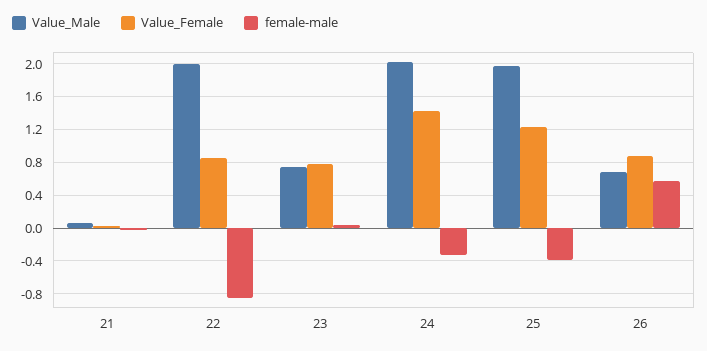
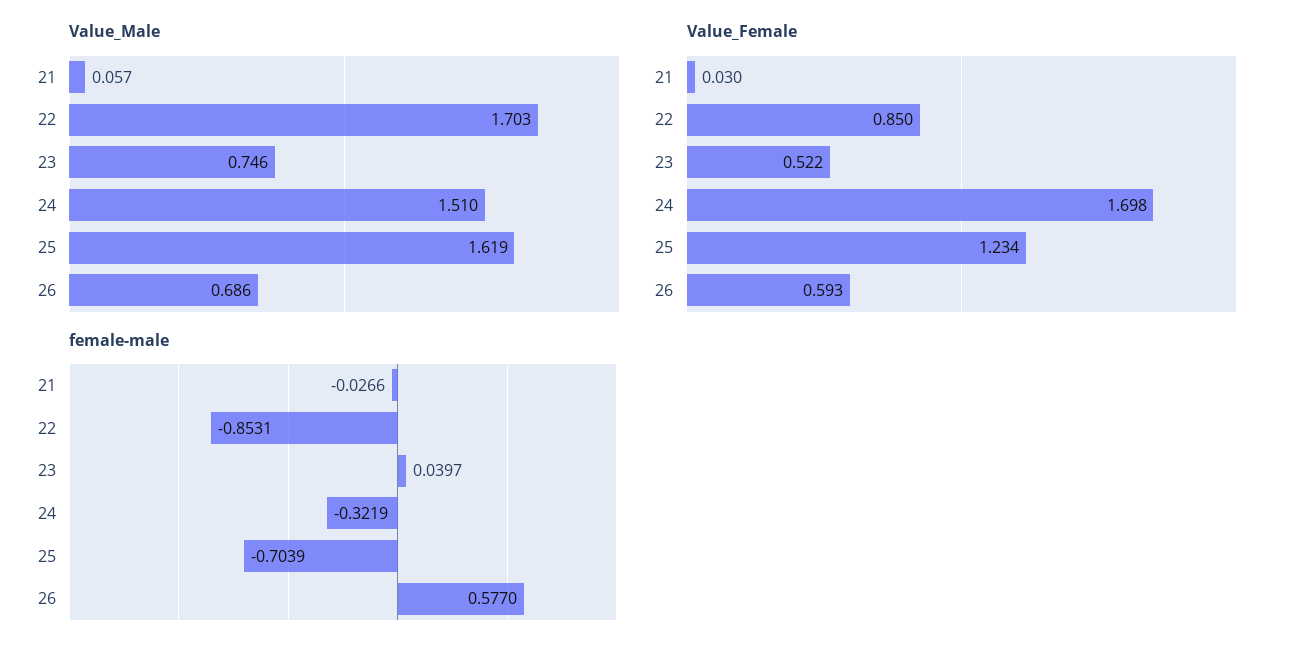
Value_Male, 22: 2 -> 1.703
Value_Female, 23: 0.8 -> 0.522
Value_Male, 24: 2 -> 1.51
Value_Female, 24: 1.4 -> 1.698
Value_Male, 25: 2 -> 1.619
female-male, 25: -0.4 -> -0.7039
Value_Female, 26: 0.9 -> 0.593

